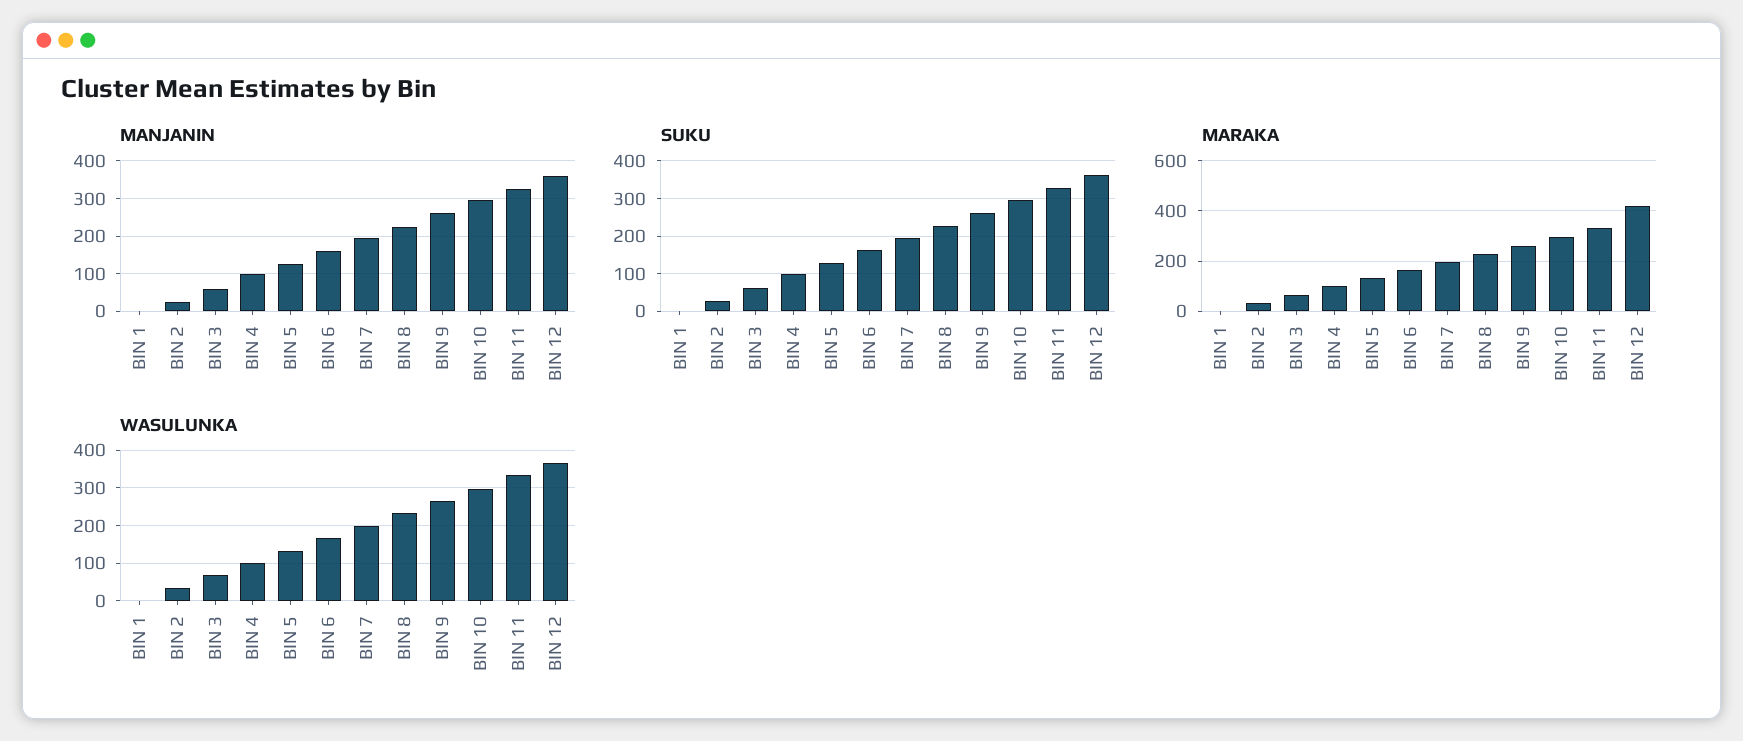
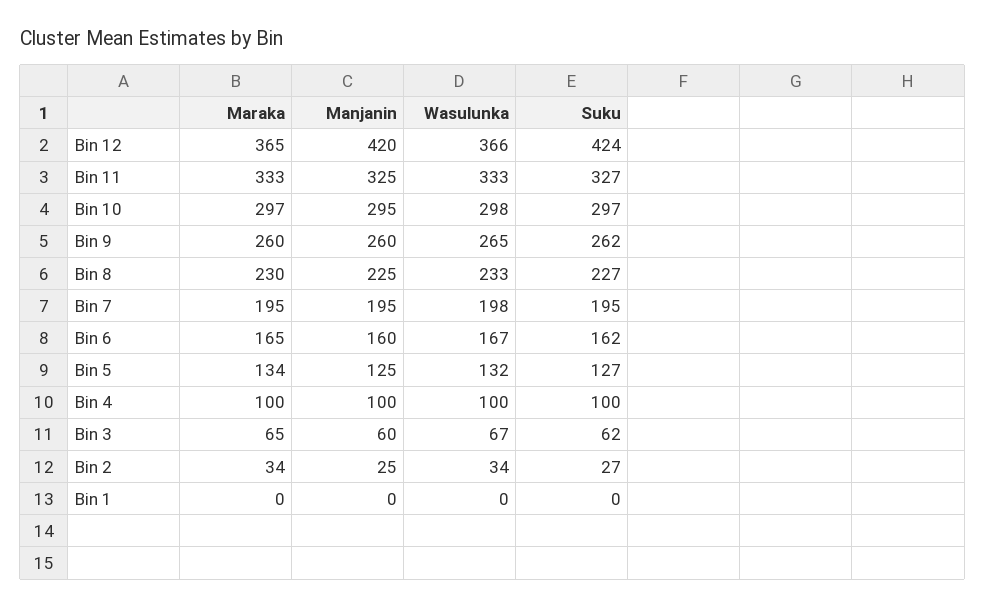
MANJANIN, BIN 12: 360 -> 420
SUKU, BIN 12: 360 -> 424
MARAKA, BIN 12: 425 -> 365

